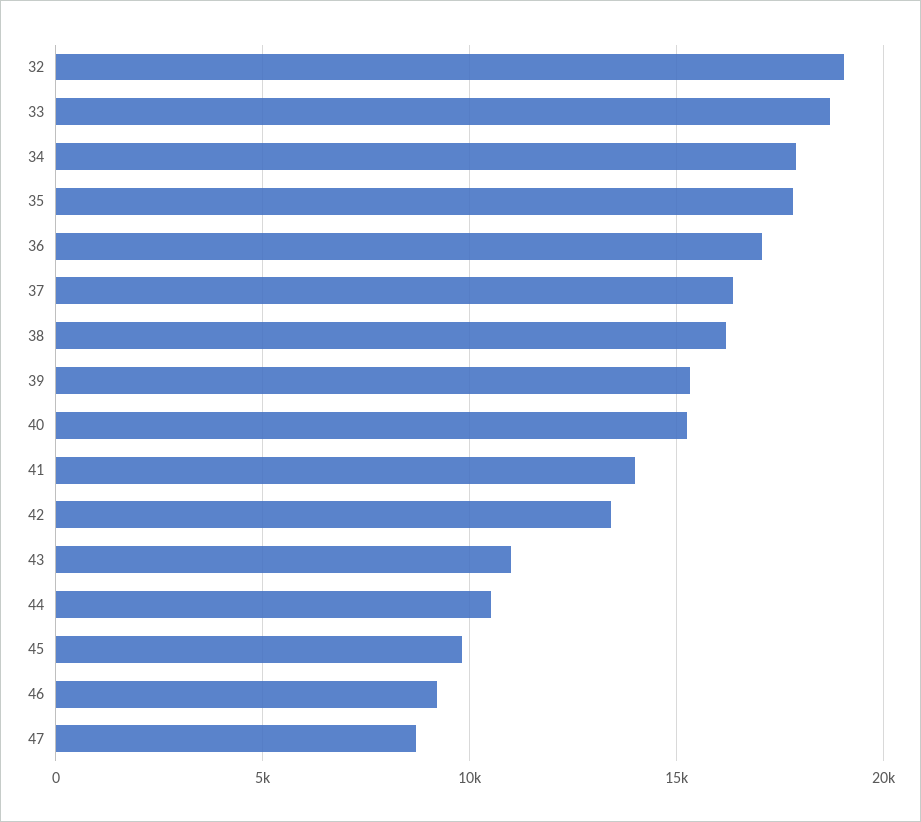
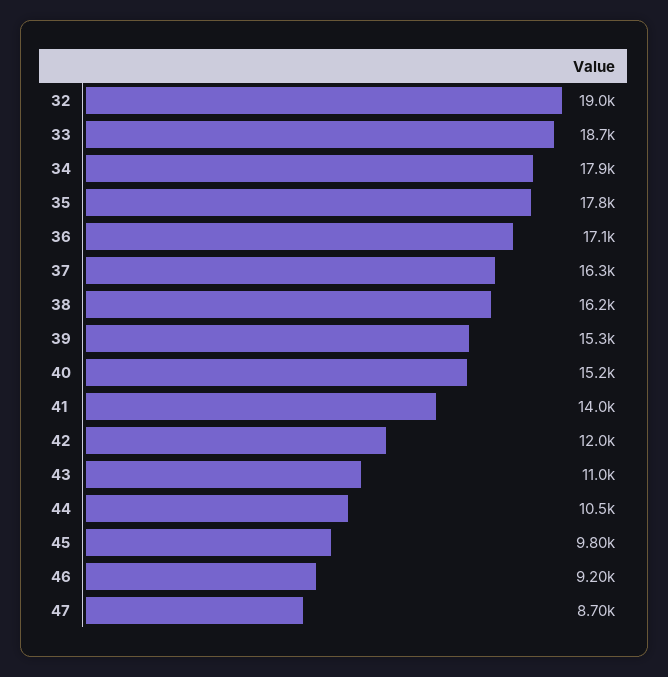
42: 13500 -> 12000

